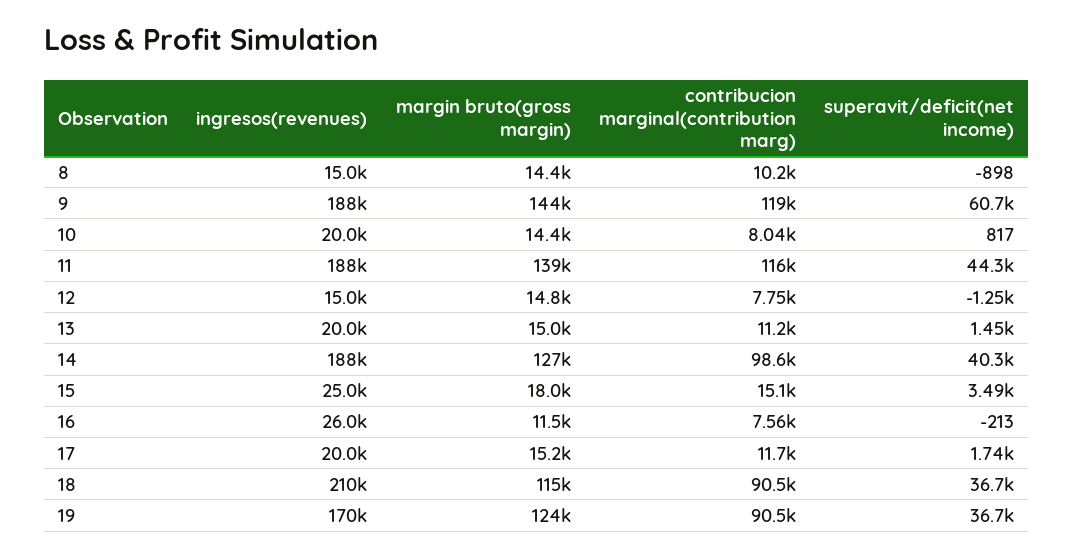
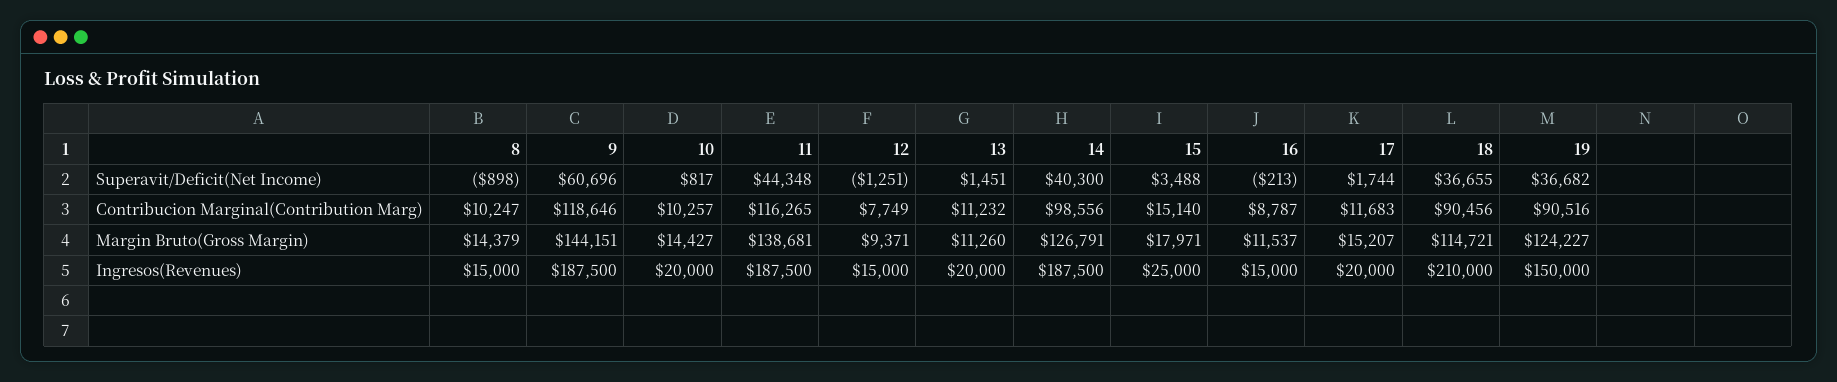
contribucion marginal(contribution marg), 10: 8040 -> 10257
margin bruto(gross margin), 12: 14800 -> 9371
margin bruto(gross margin), 13: 15000 -> 11260
ingresos(revenues), 16: 26000 -> 15000
contribucion marginal(contribution marg), 16: 7560 -> 8787
ingresos(revenues), 19: 170000 -> 150000

